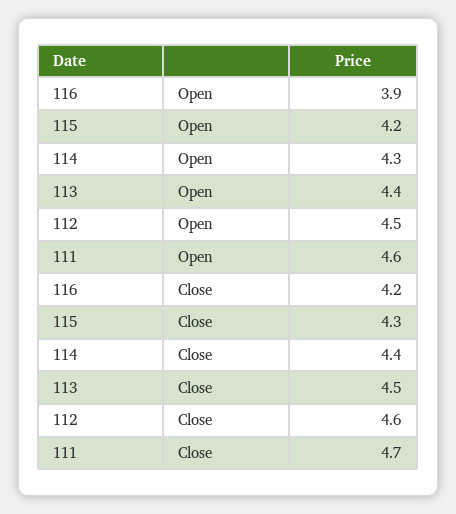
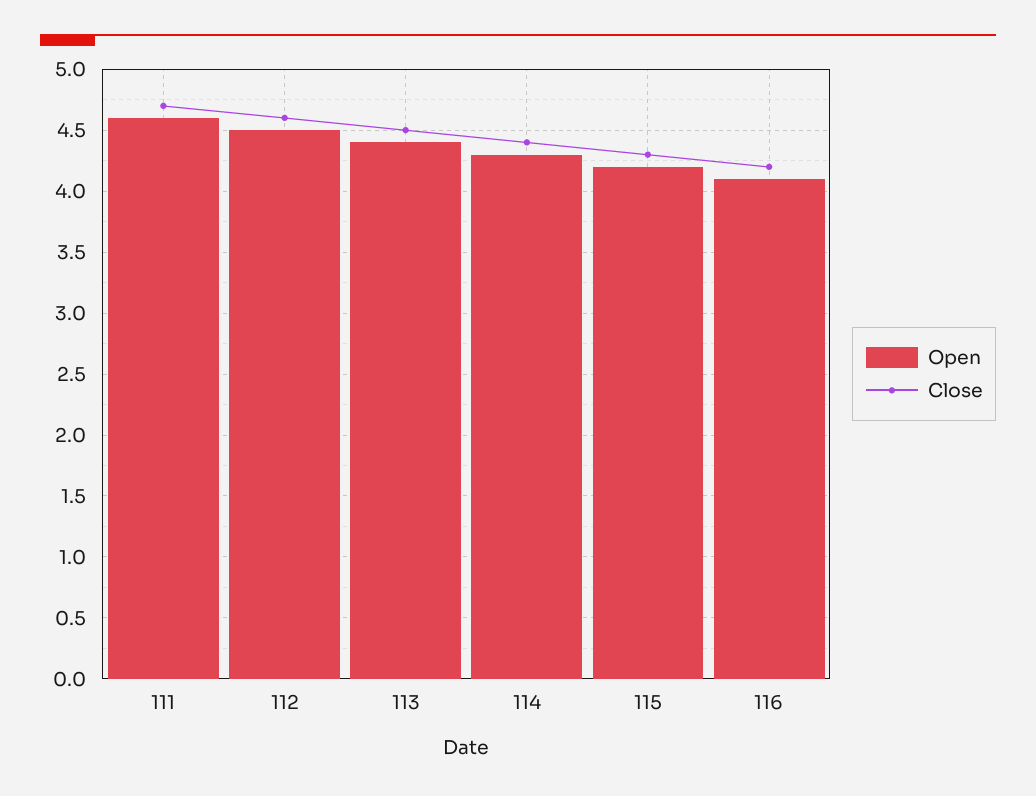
Open, 116: 3.9 -> 4.1

